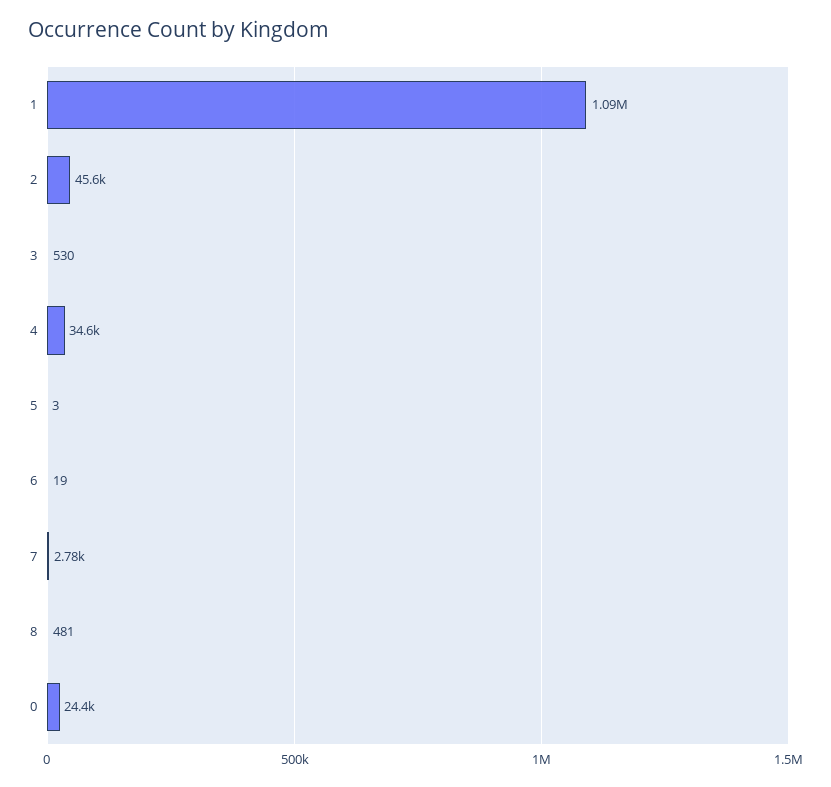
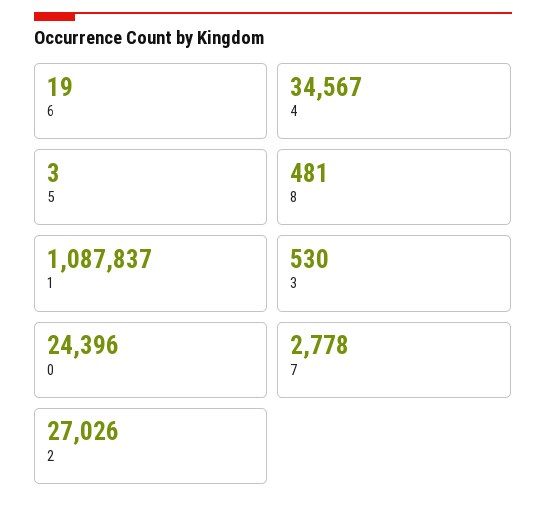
2: 45600 -> 27026

